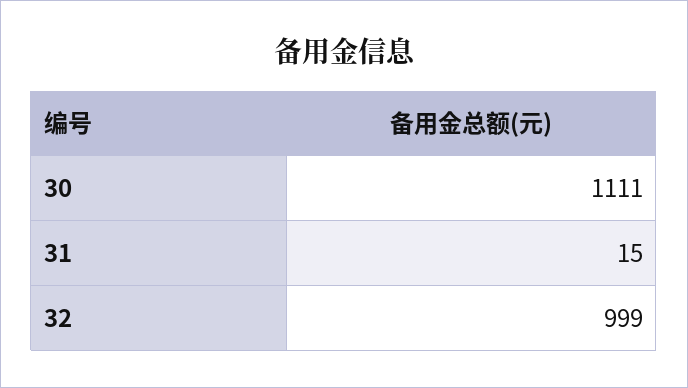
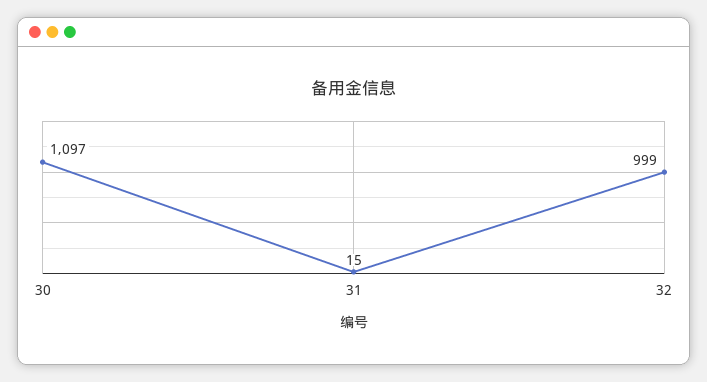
30: 1111 -> 1097

